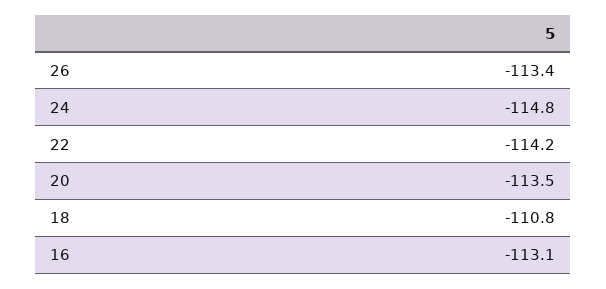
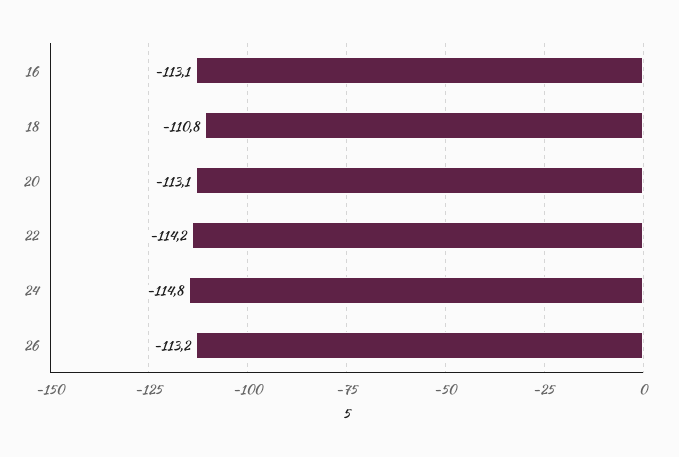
26: -113.4 -> -113.2
20: -113.5 -> -113.1

